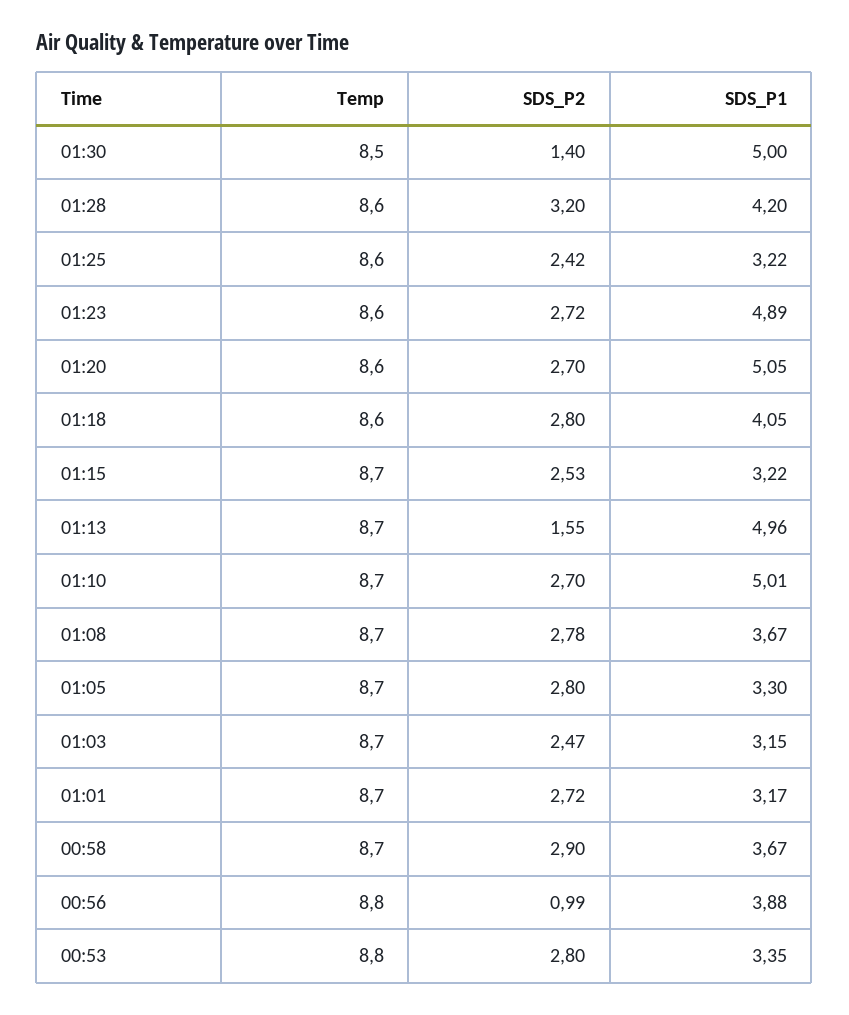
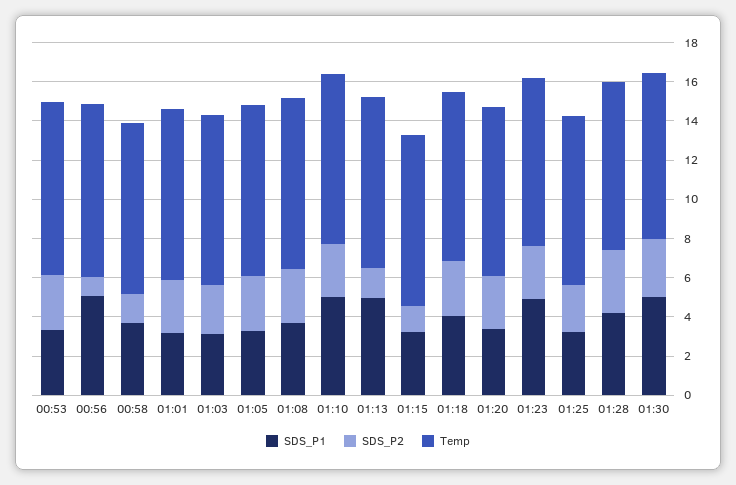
SDS_P2, 01:30: 1.4 -> 3
SDS_P1, 01:20: 5.05 -> 3.5
SDS_P2, 01:15: 2.53 -> 1.5
SDS_P2, 00:58: 2.9 -> 1.5
SDS_P1, 00:56: 3.88 -> 5

